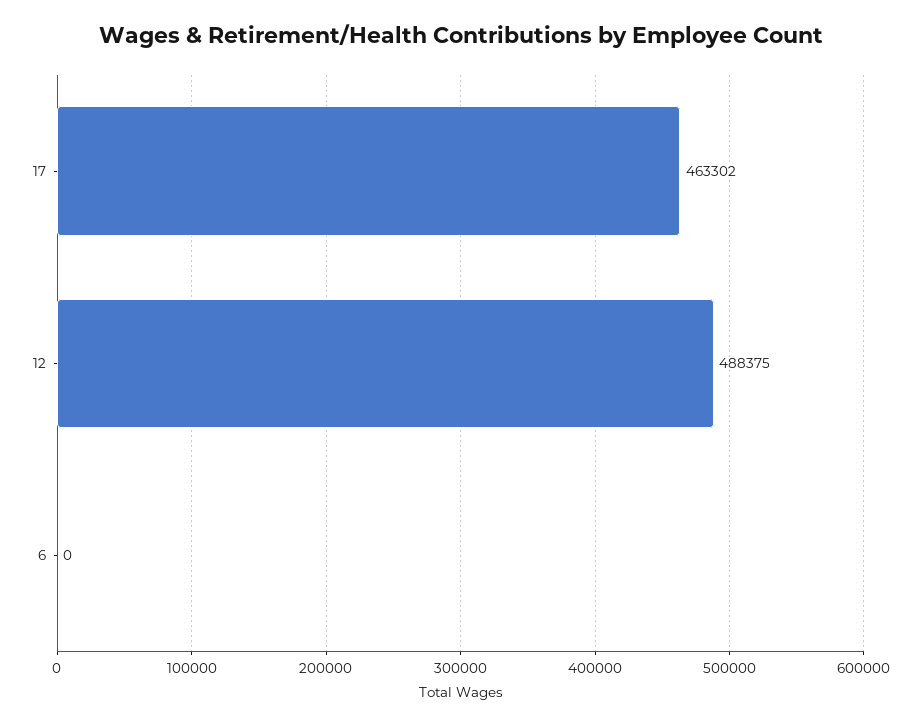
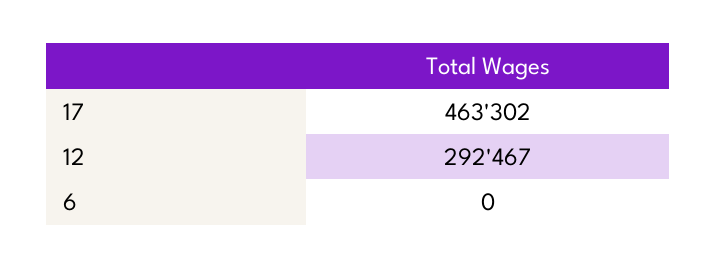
12: 488375 -> 292467

